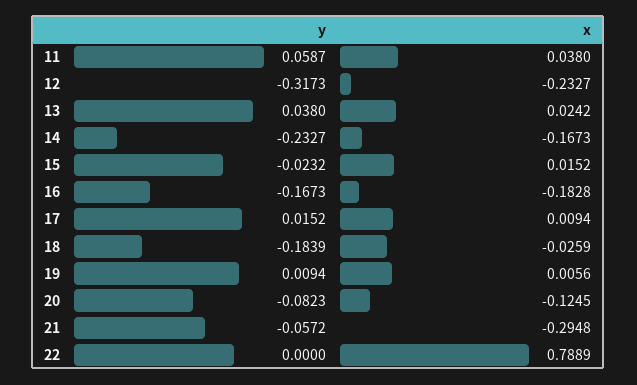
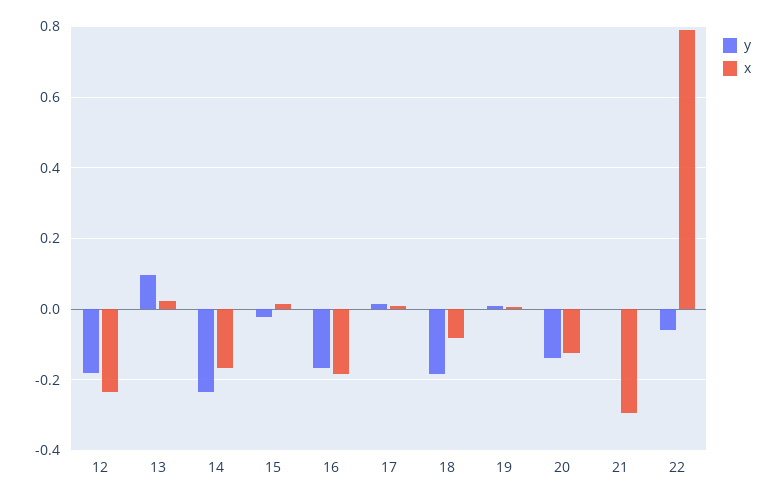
y, 11: 0.0587 -> none
x, 11: 0.038 -> none
y, 12: -0.3173 -> -0.18
y, 13: 0.038 -> 0.1
x, 18: -0.0259 -> -0.08
y, 20: -0.0823 -> -0.14
y, 21: -0.0572 -> 0
y, 22: 0 -> -0.06

